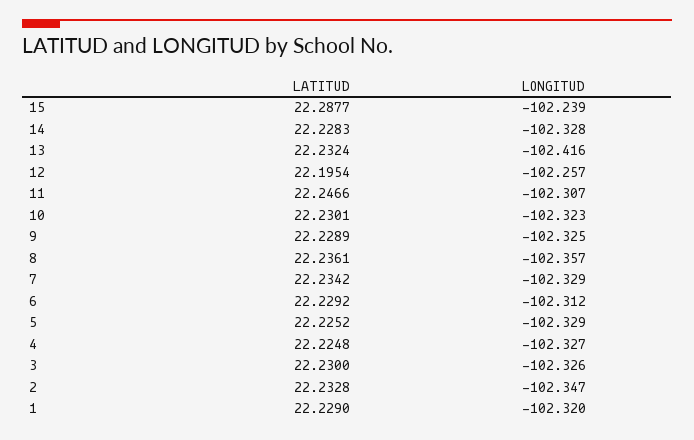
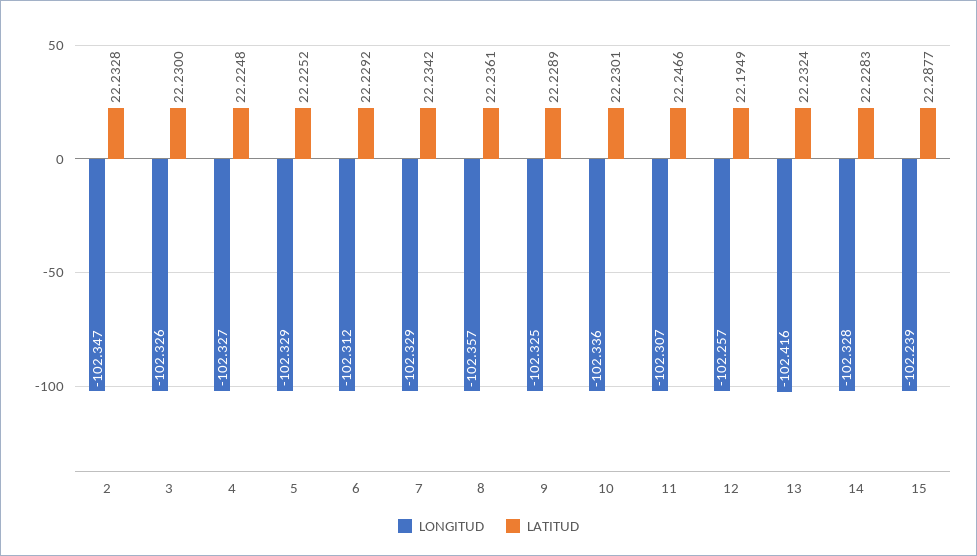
LATITUD, 12: 22.1954 -> 22.1949
LONGITUD, 10: -102.323 -> -102.336
LATITUD, 1: 22.229 -> none
LONGITUD, 1: -102.32 -> none

